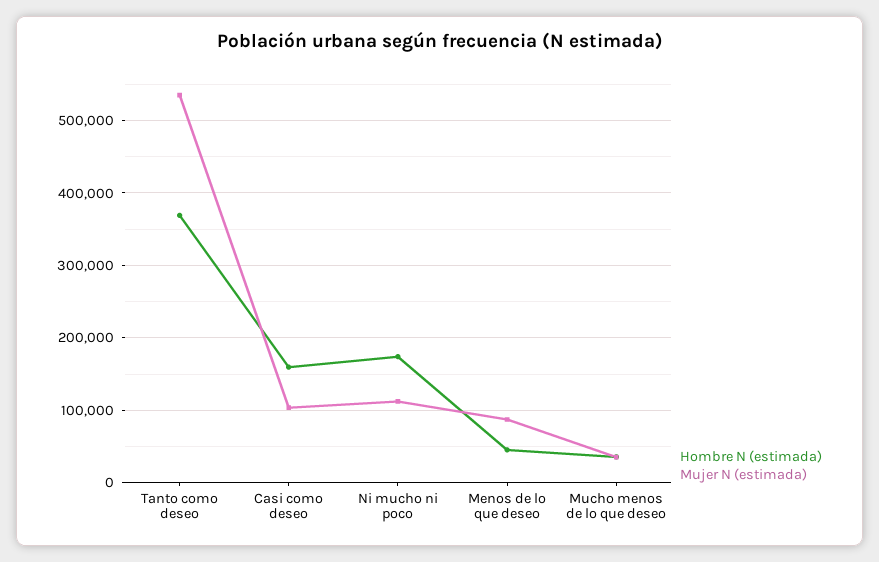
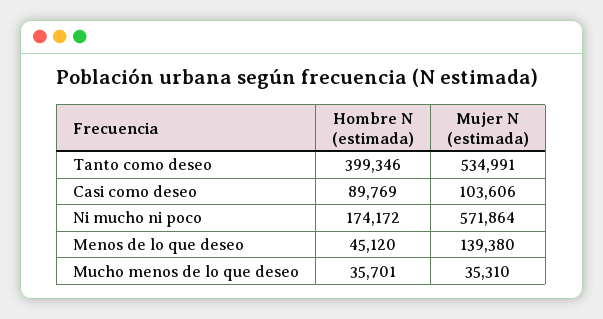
Hombre N (estimada), Tanto como deseo: 370000 -> 399346
Hombre N (estimada), Casi como deseo: 160000 -> 89769
Mujer N (estimada), Ni mucho ni poco: 110000 -> 571864
Mujer N (estimada), Menos de lo que deseo: 90000 -> 139380

